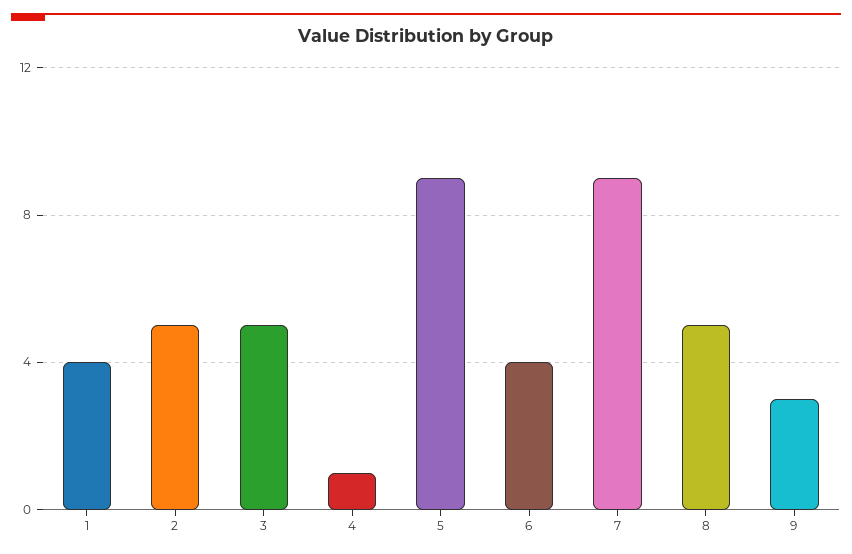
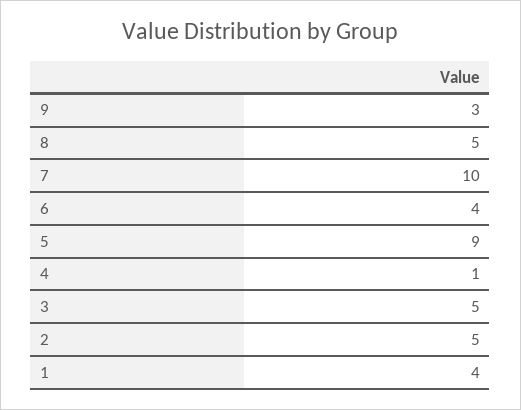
7: 9 -> 10

